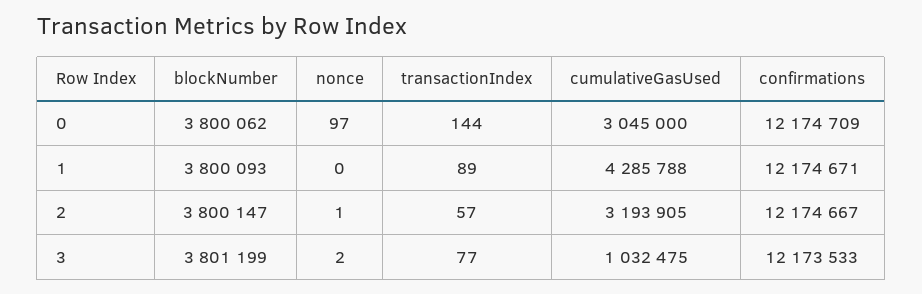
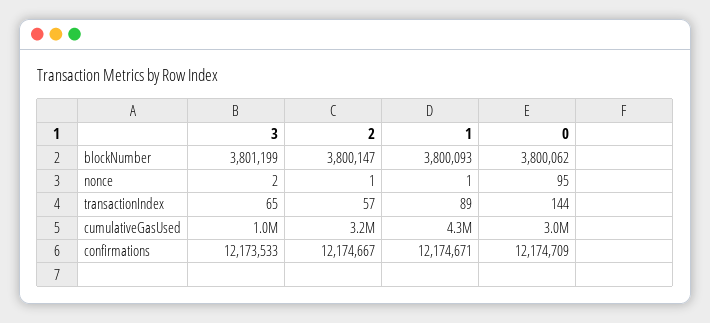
nonce, 0: 97 -> 95
nonce, 1: 0 -> 1
transactionIndex, 3: 77 -> 65

